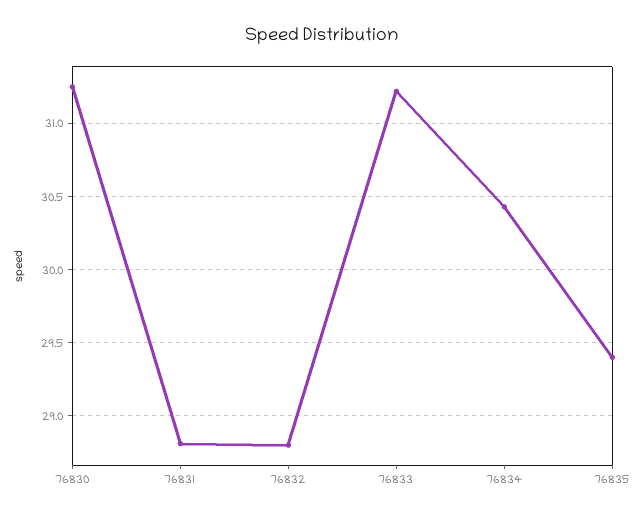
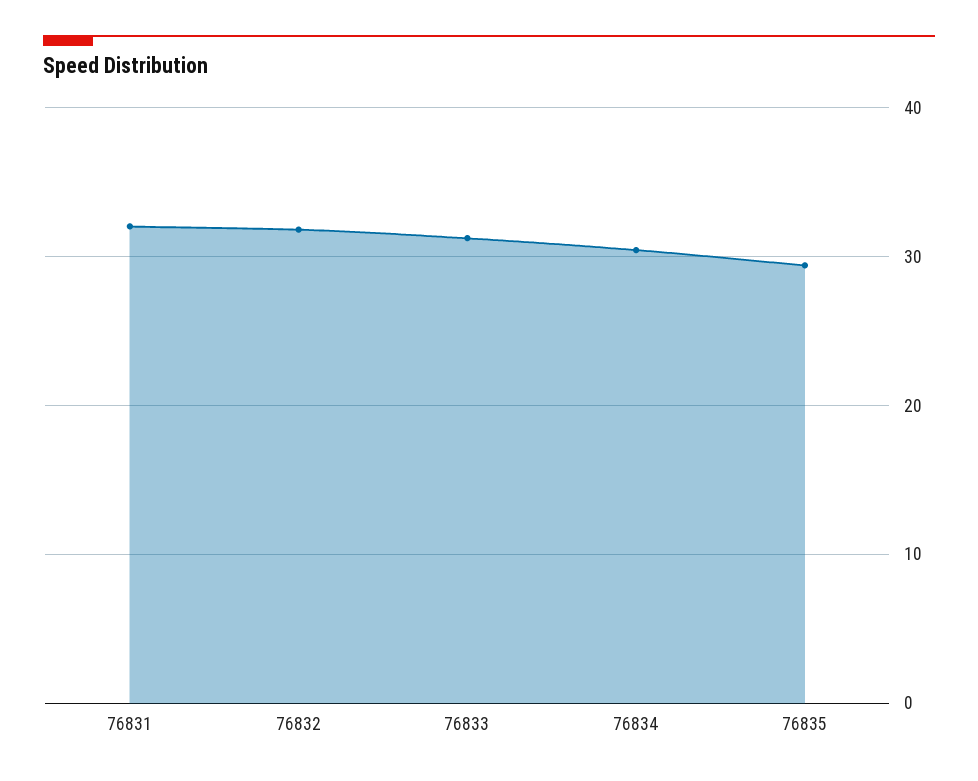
76830: 31.25 -> none
76831: 28.8 -> 32
76832: 28.8 -> 32

